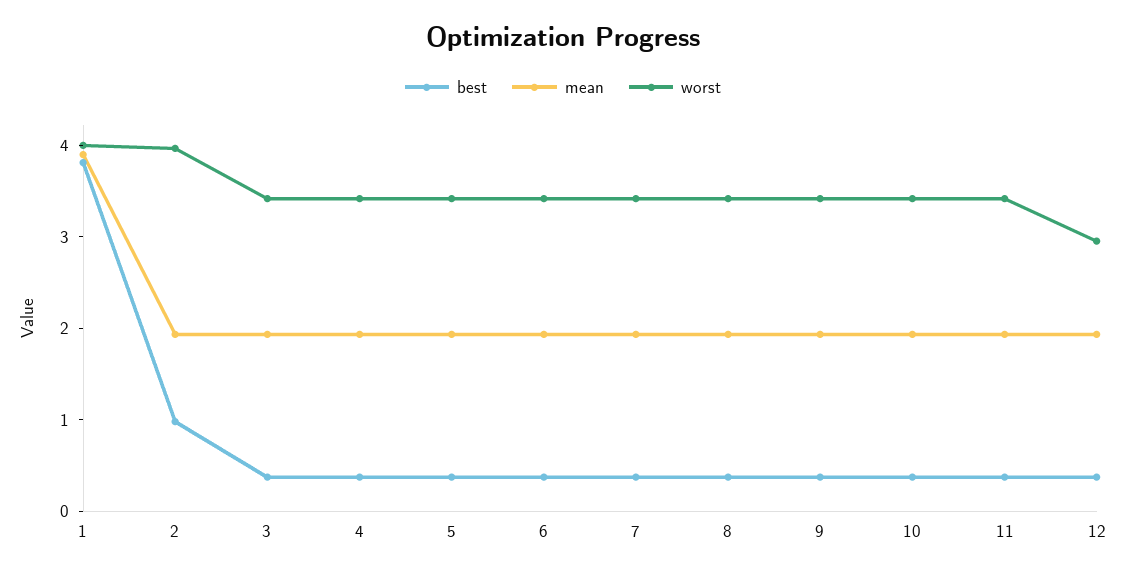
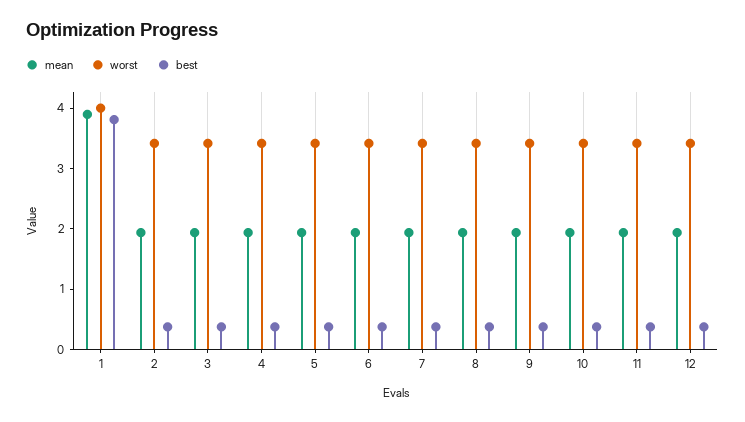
best, 2: 1 -> 0.4
worst, 2: 4 -> 3.4
worst, 12: 3 -> 3.4

